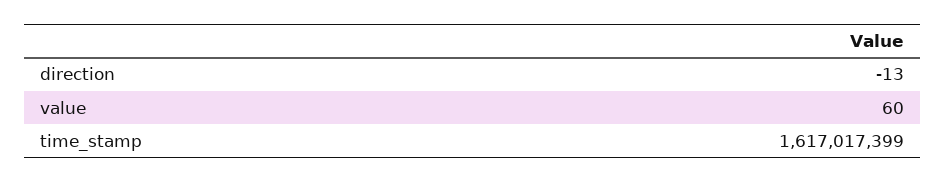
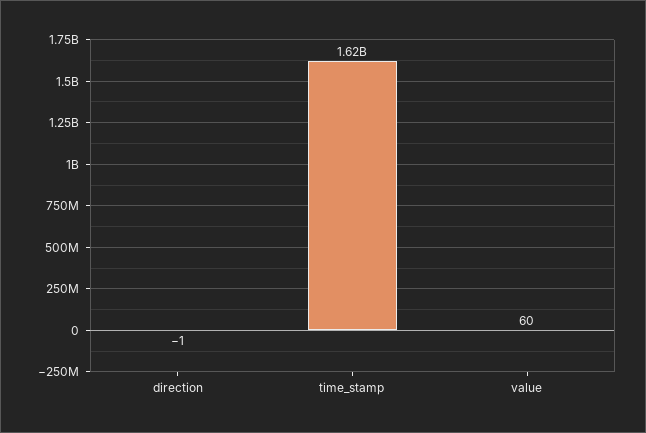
direction: -13 -> -1

